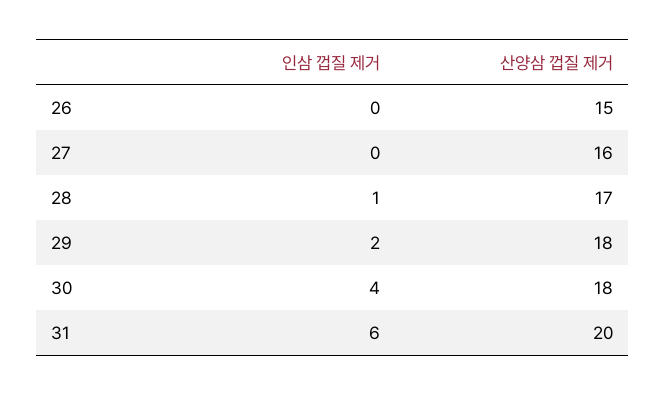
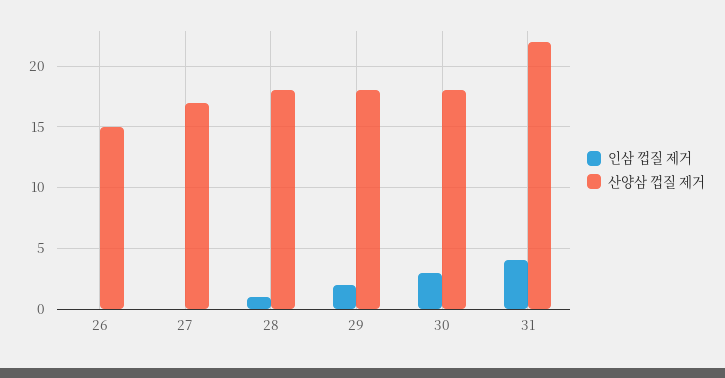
산양삼 껍질 제거, 27: 16 -> 17
산양삼 껍질 제거, 28: 17 -> 18
인삼 껍질 제거, 30: 4 -> 3
인삼 껍질 제거, 31: 6 -> 4
산양삼 껍질 제거, 31: 20 -> 22

